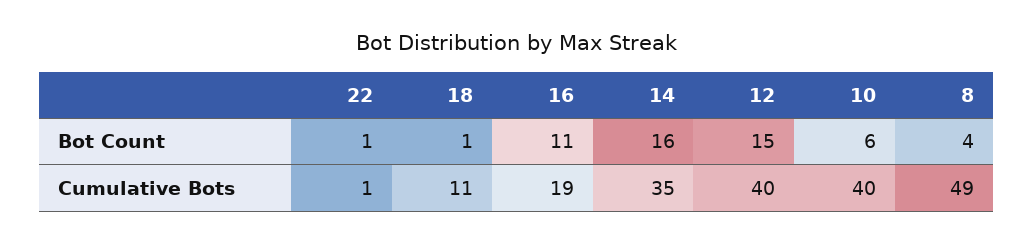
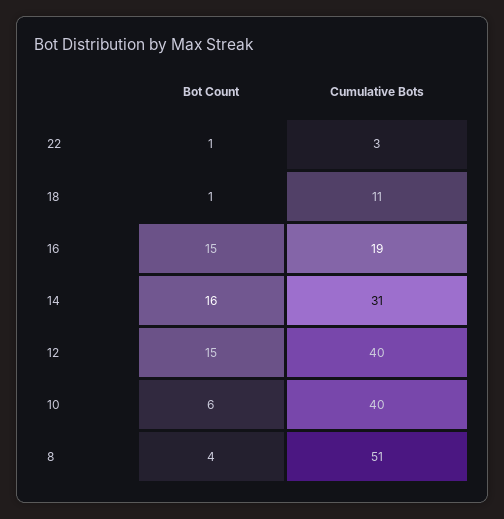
16, Bot Count: 11 -> 15
22, Cumulative Bots: 1 -> 3
14, Cumulative Bots: 35 -> 31
8, Cumulative Bots: 49 -> 51

